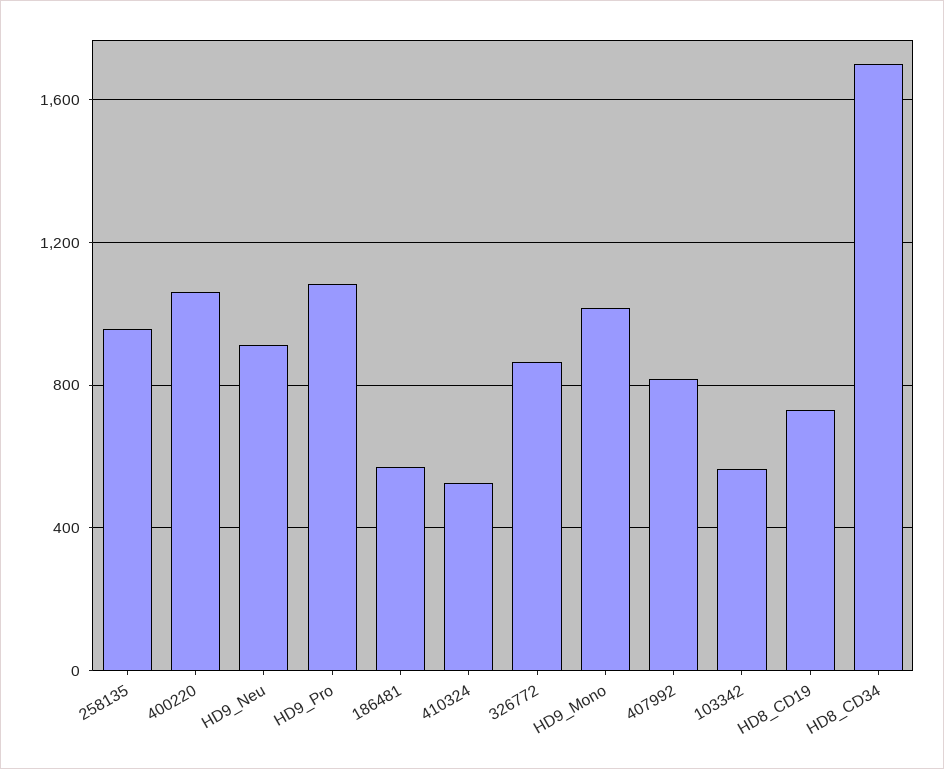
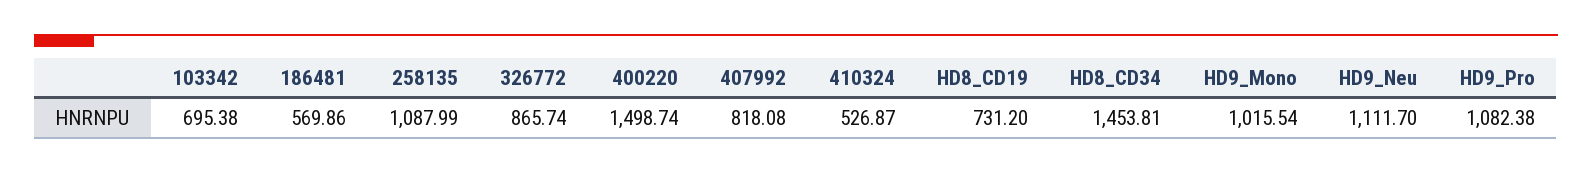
258135: 950 -> 1087.99
400220: 1050 -> 1498.74
HD9_Neu: 900 -> 1111.7
103342: 550 -> 695.38
HD8_CD34: 1700 -> 1453.81

